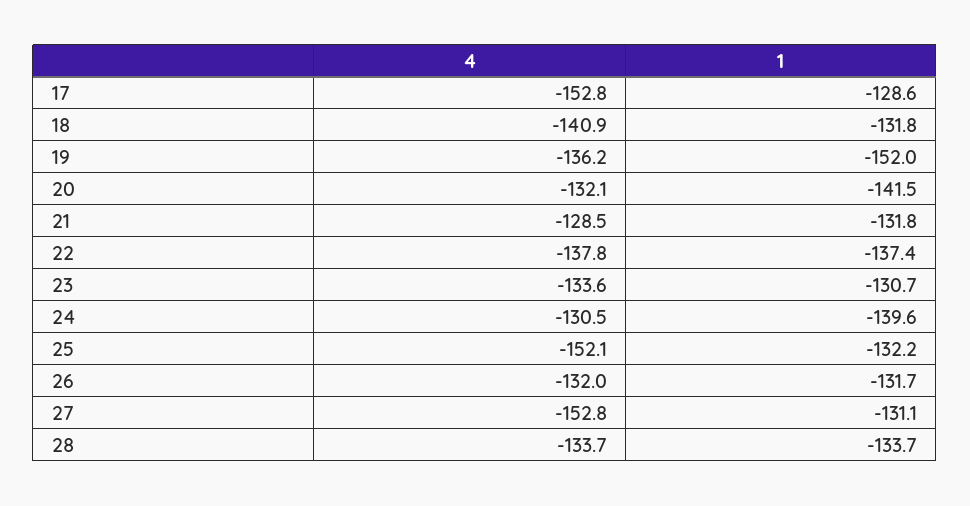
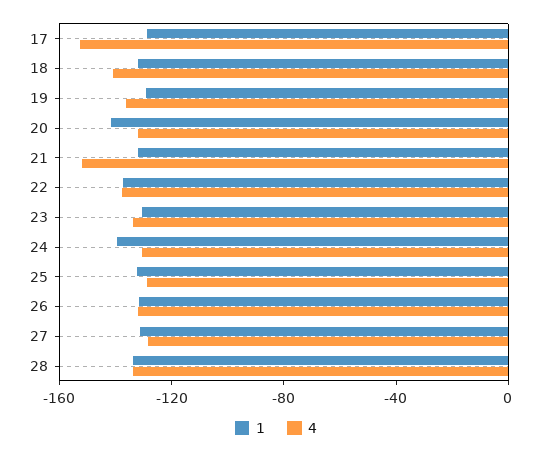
1, 19: -152 -> -130
4, 21: -128.5 -> -150
4, 25: -152.1 -> -130
4, 27: -152.8 -> -130

